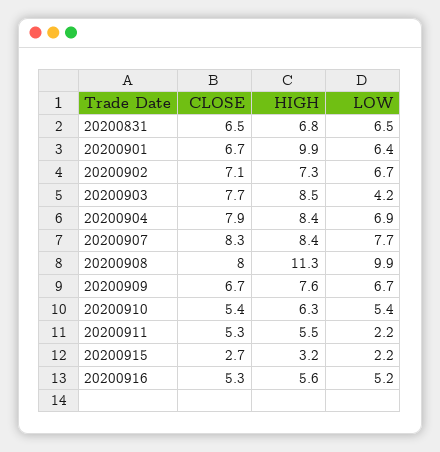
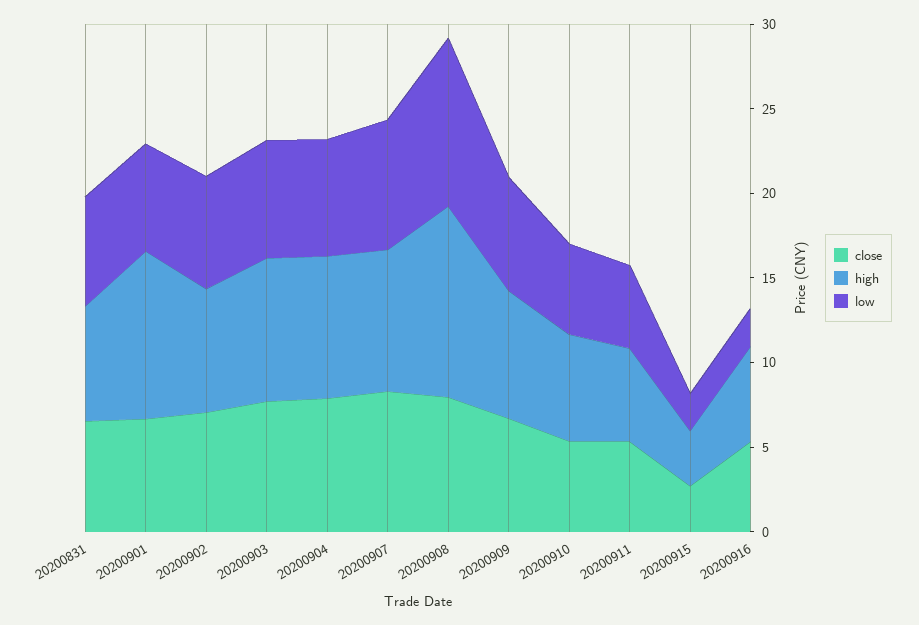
LOW, 20200903: 4.2 -> 7
LOW, 20200911: 2.2 -> 5
LOW, 20200916: 5.2 -> 2

